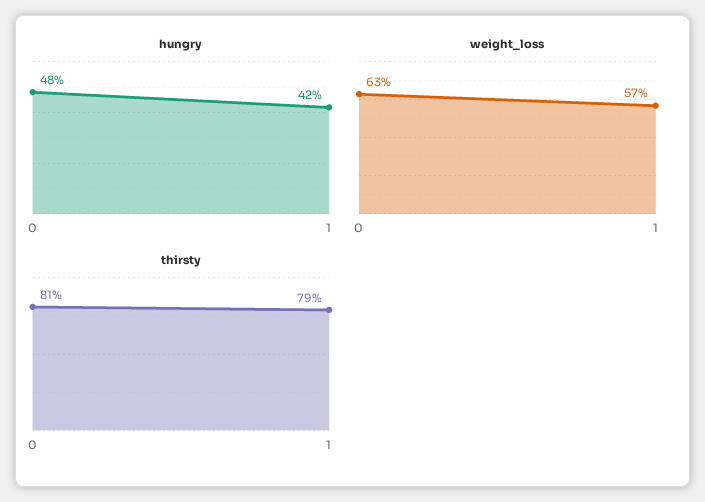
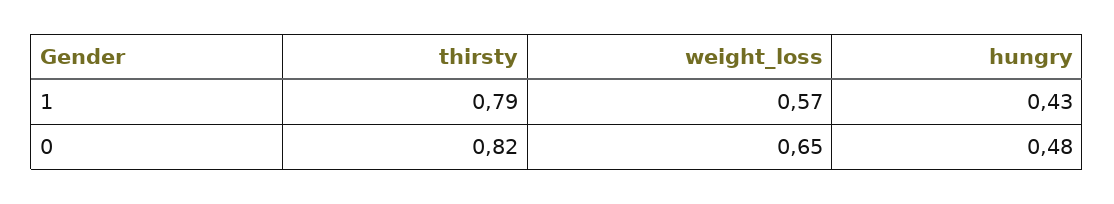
hungry, 1: 0.42 -> 0.43
weight_loss, 0: 0.63 -> 0.65
thirsty, 0: 0.81 -> 0.82

